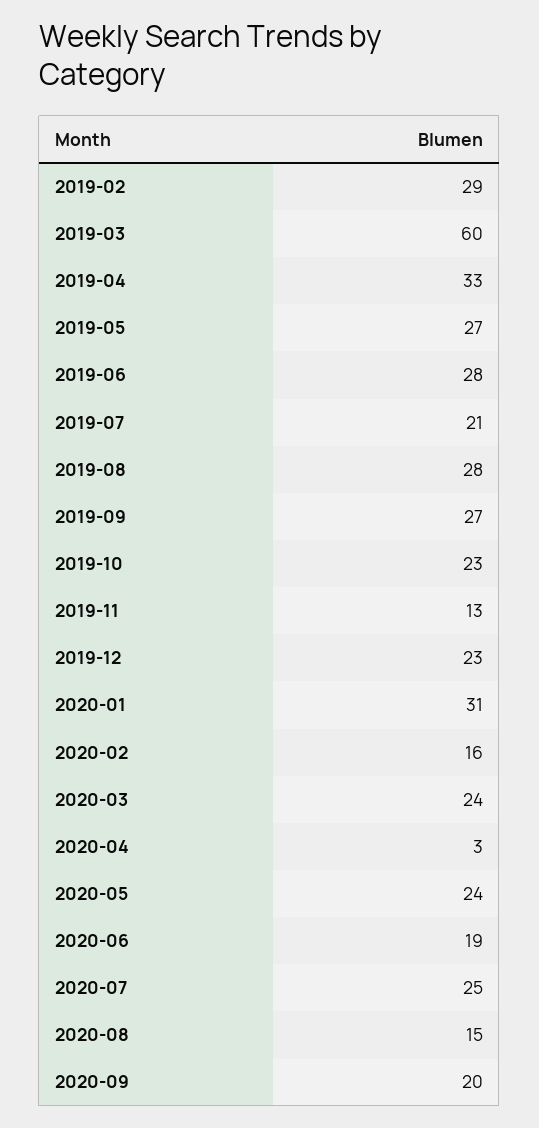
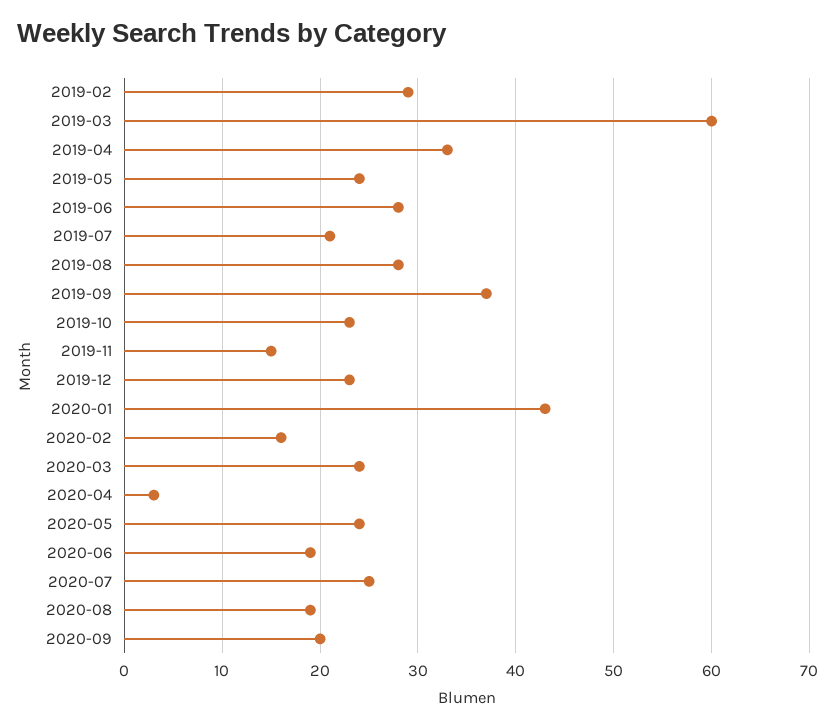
2019-05: 27 -> 24
2019-09: 27 -> 37
2019-11: 13 -> 15
2020-01: 31 -> 43
2020-08: 15 -> 19

